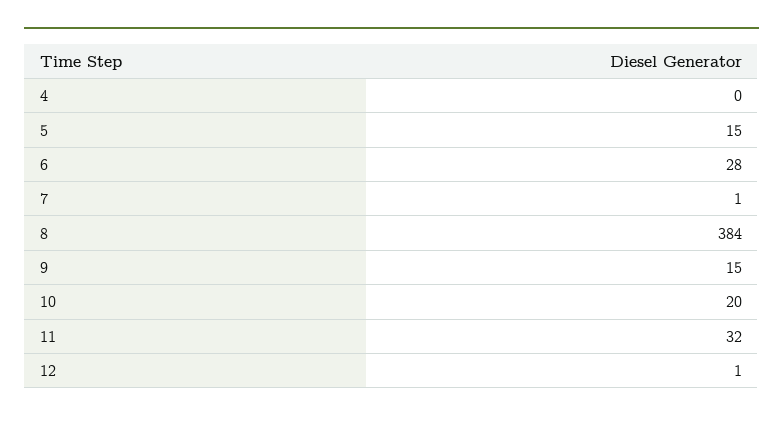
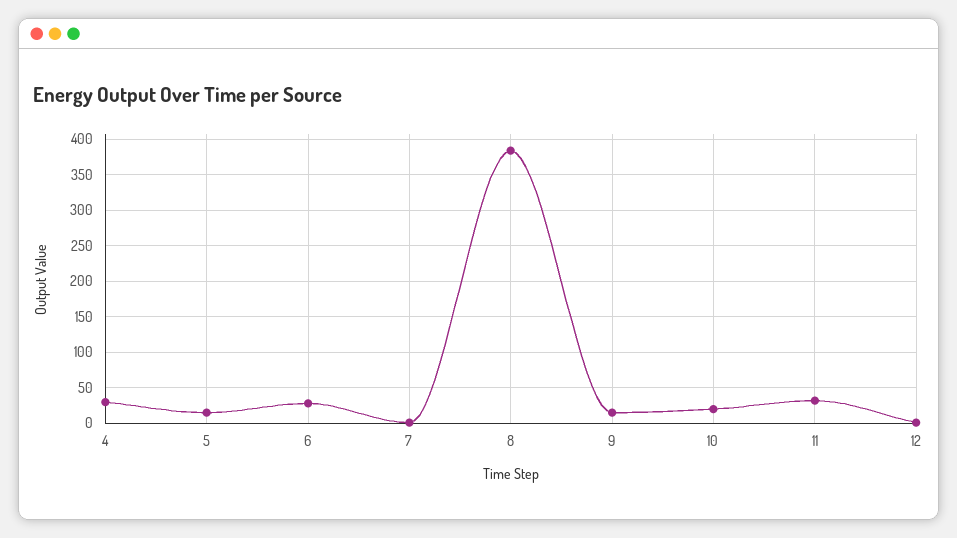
4: 0 -> 30

